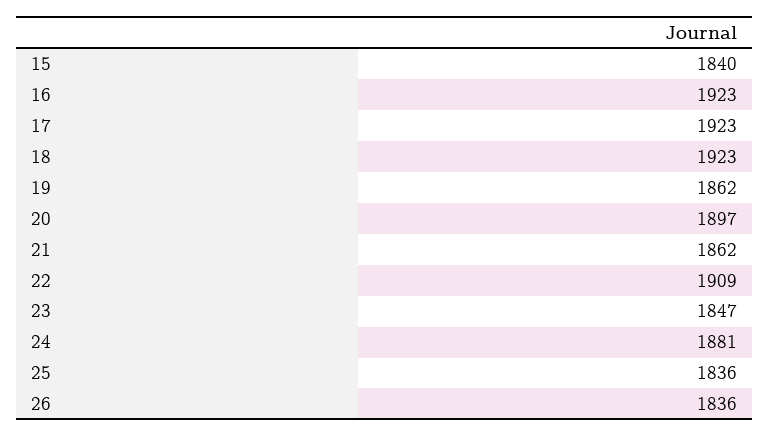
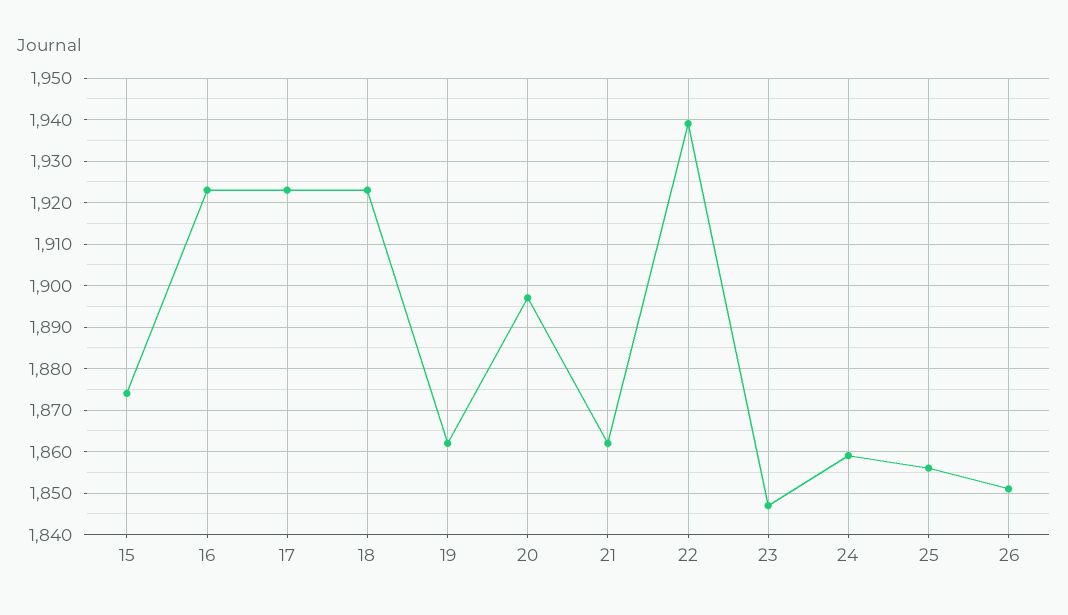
15: 1840 -> 1875
22: 1909 -> 1940
24: 1881 -> 1860
25: 1836 -> 1855
26: 1836 -> 1850

